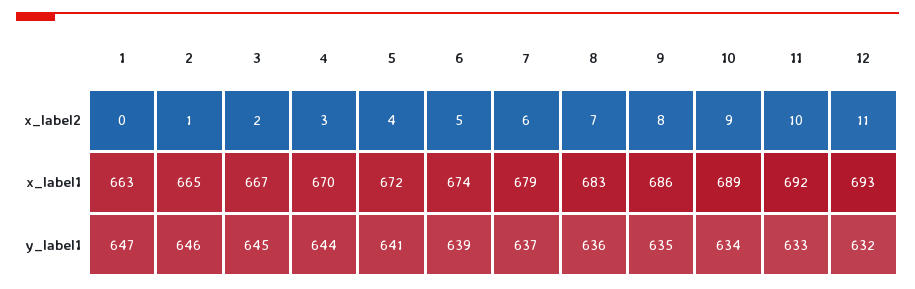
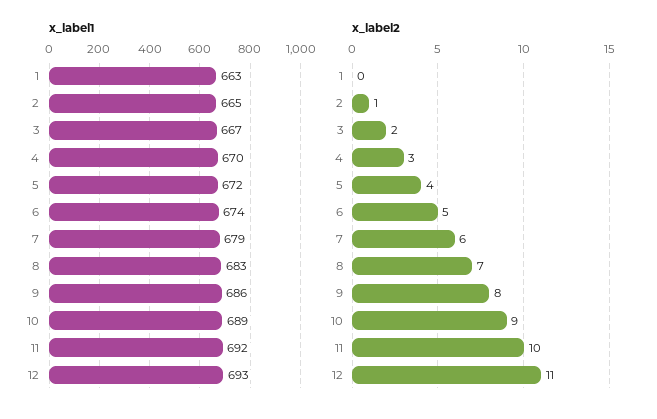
y_label1, 1: 647 -> none
y_label1, 2: 646 -> none
y_label1, 3: 645 -> none
y_label1, 4: 644 -> none
y_label1, 5: 641 -> none
y_label1, 6: 639 -> none
y_label1, 7: 637 -> none
y_label1, 8: 636 -> none
y_label1, 9: 635 -> none
y_label1, 10: 634 -> none
y_label1, 11: 633 -> none
y_label1, 12: 632 -> none

